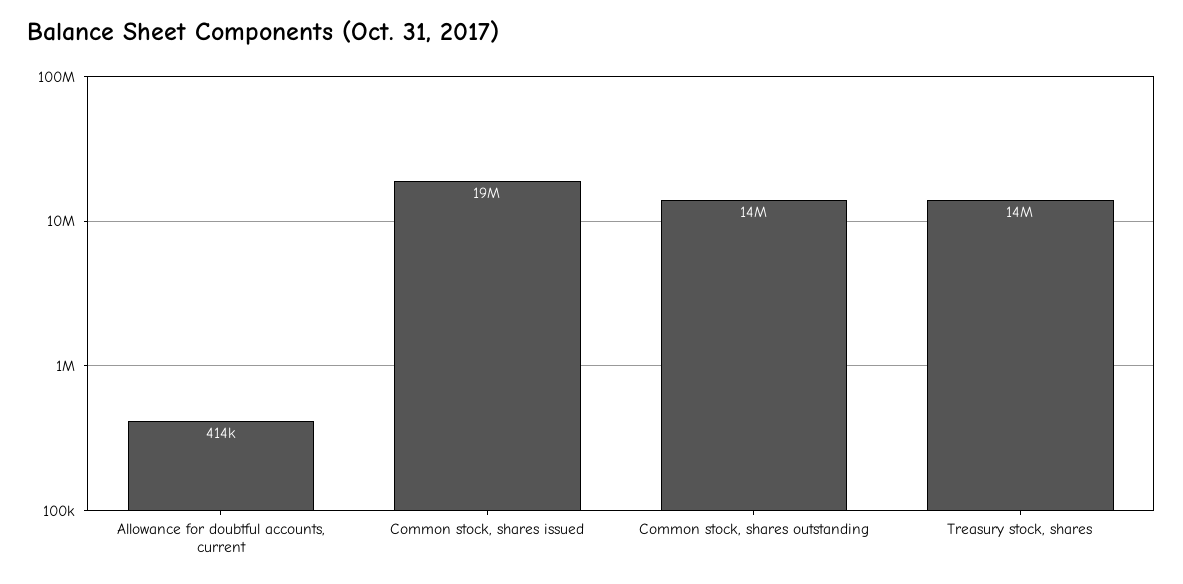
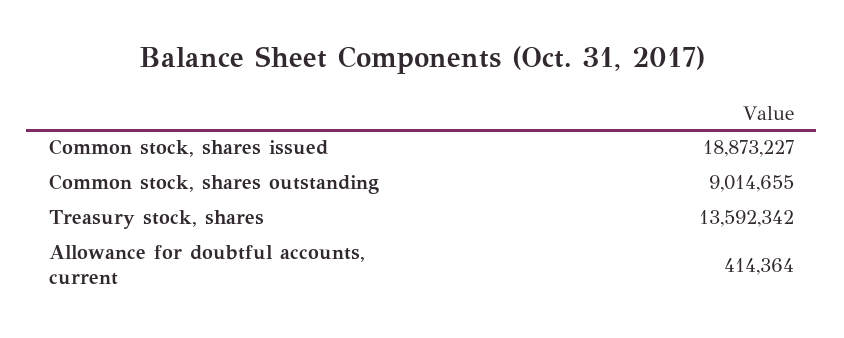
Common stock, shares outstanding: 14000000 -> 9014655

